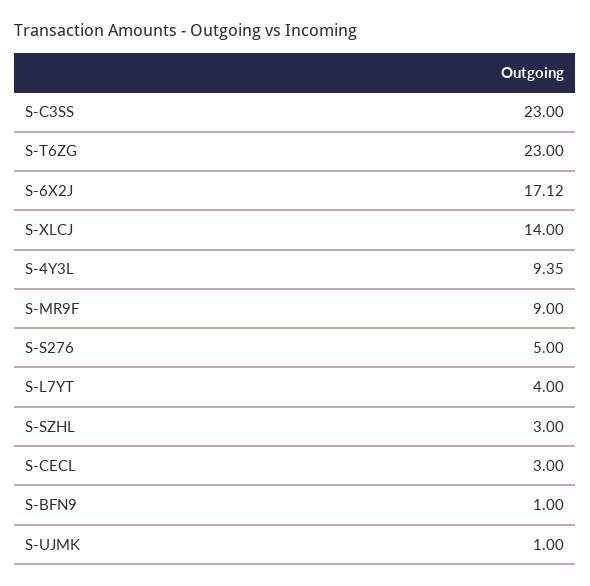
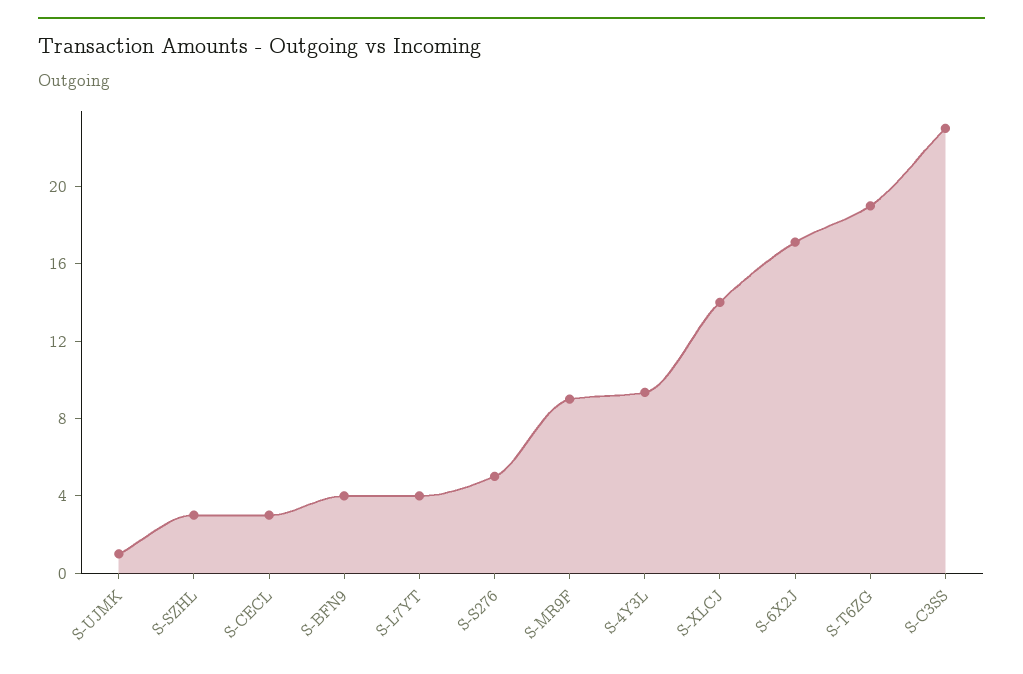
S-T6ZG: 23 -> 19
S-BFN9: 1 -> 4

